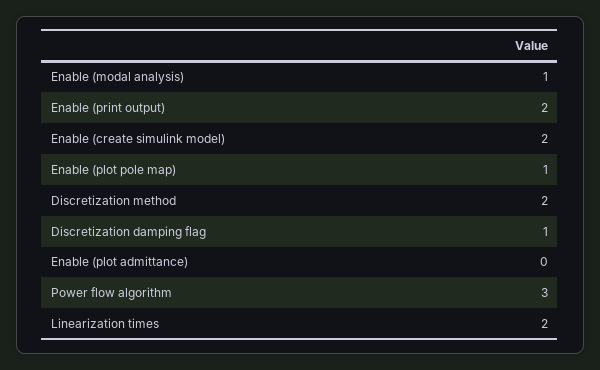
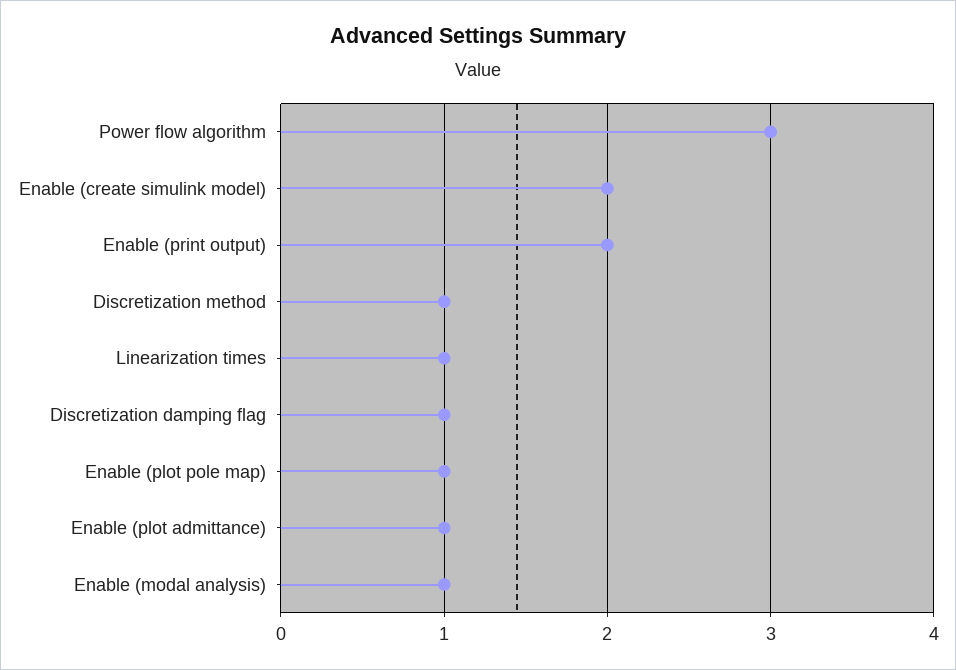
Discretization method: 2 -> 1
Enable (plot admittance): 0 -> 1
Linearization times: 2 -> 1

